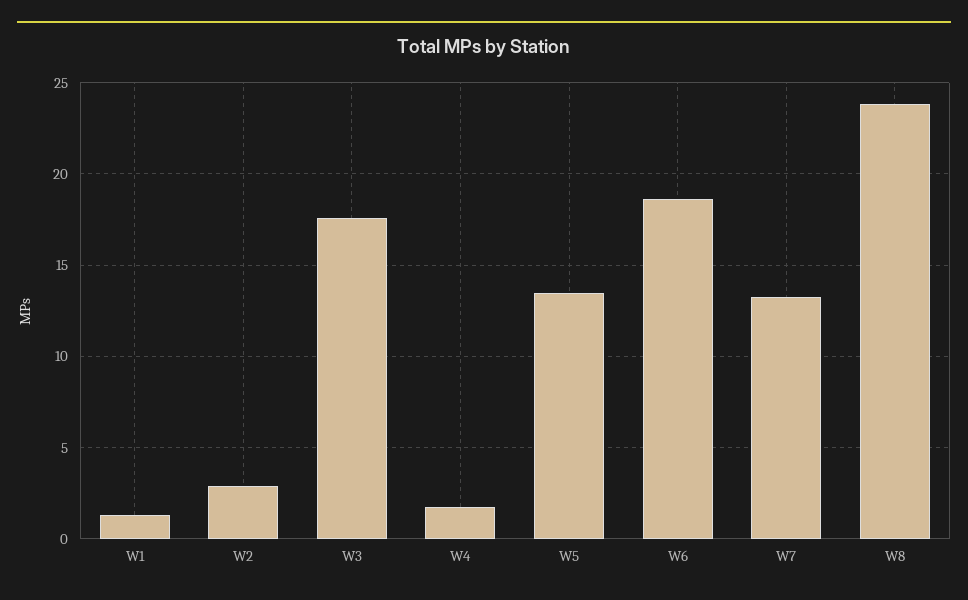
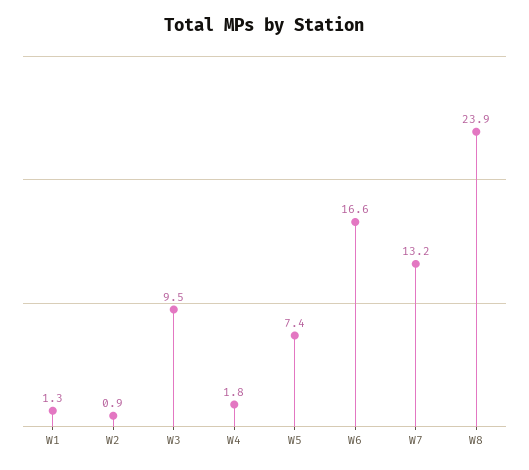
W2: 3 -> 0.9
W3: 17.5 -> 9.5
W5: 13.5 -> 7.4
W6: 18.5 -> 16.6

